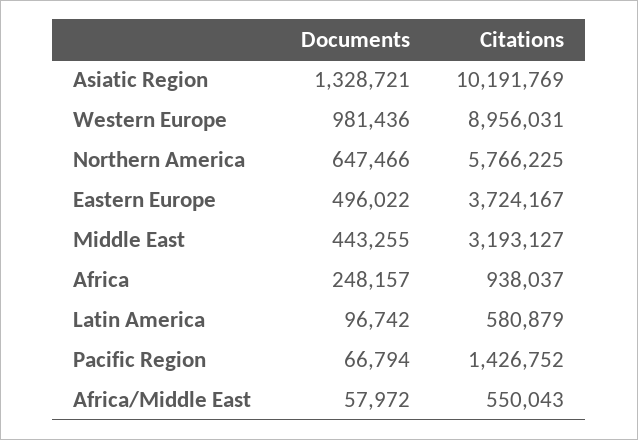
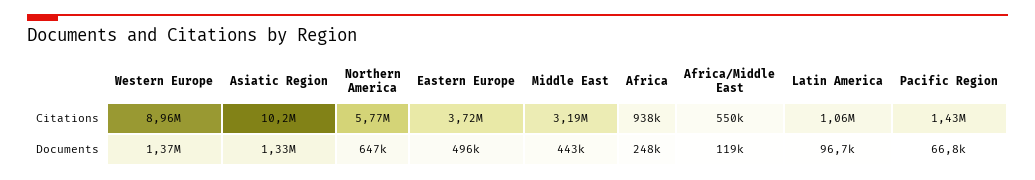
Documents, Western Europe: 981436 -> 1370000
Citations, Latin America: 580879 -> 1060000
Documents, Africa/Middle East: 57972 -> 119000

